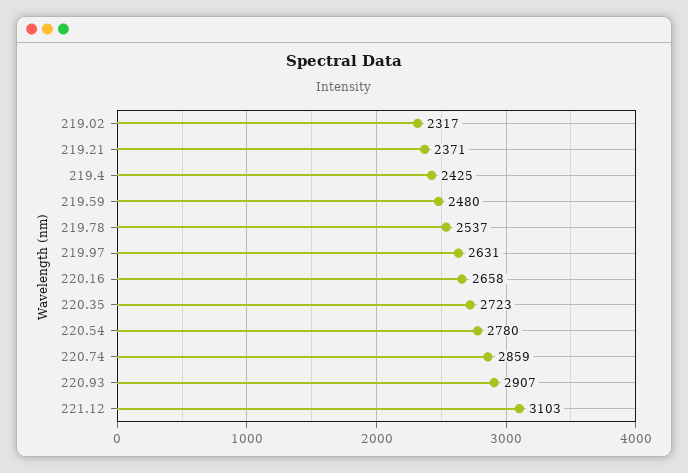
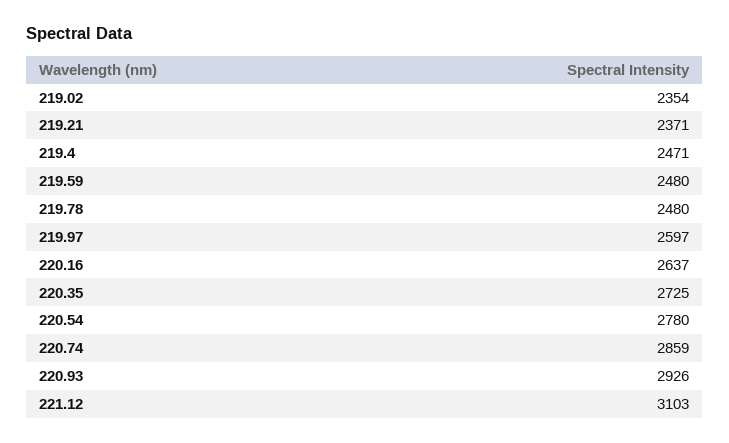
219.02: 2317 -> 2354
219.4: 2425 -> 2471
219.78: 2537 -> 2480
219.97: 2631 -> 2597
220.16: 2658 -> 2637
220.35: 2723 -> 2725
220.93: 2907 -> 2926

